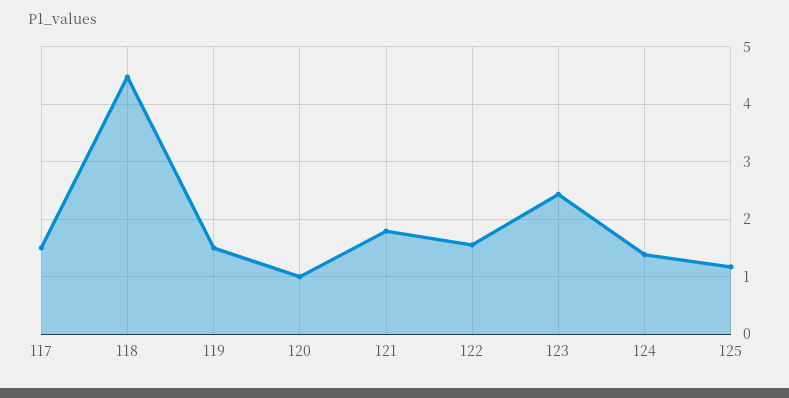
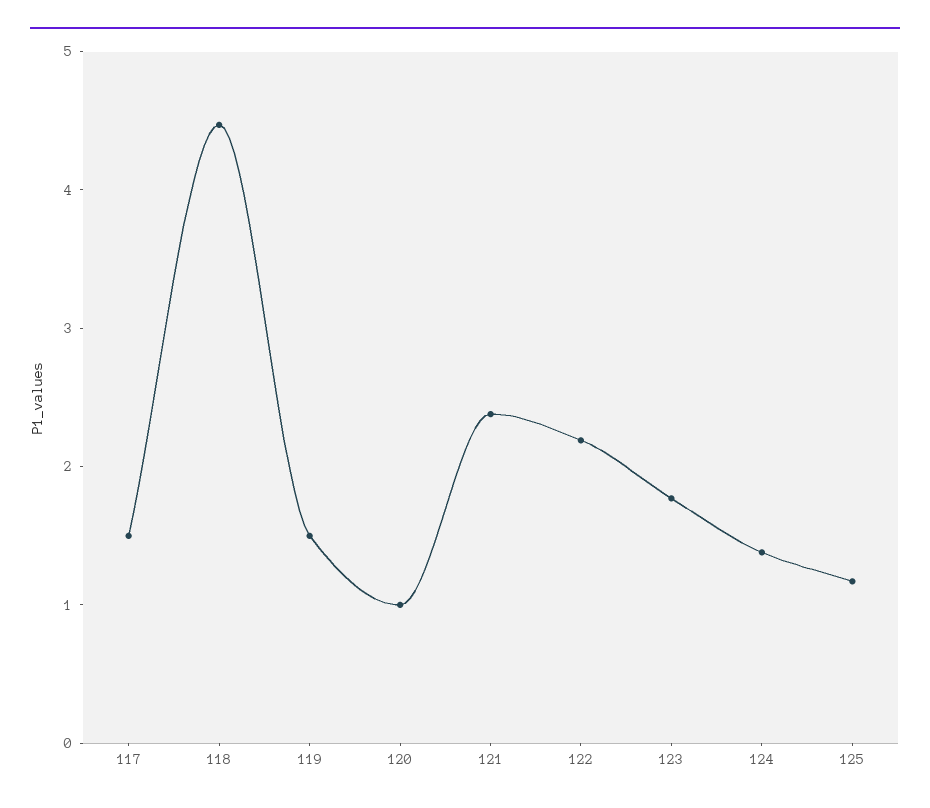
121: 1.8 -> 2.4
122: 1.6 -> 2.2
123: 2.4 -> 1.8

